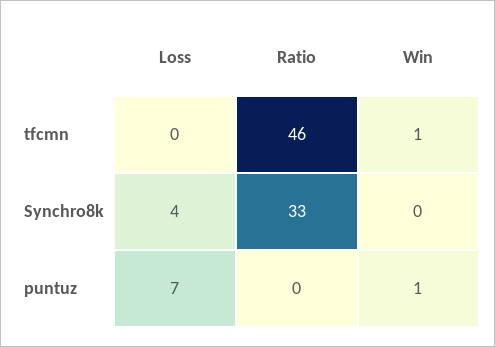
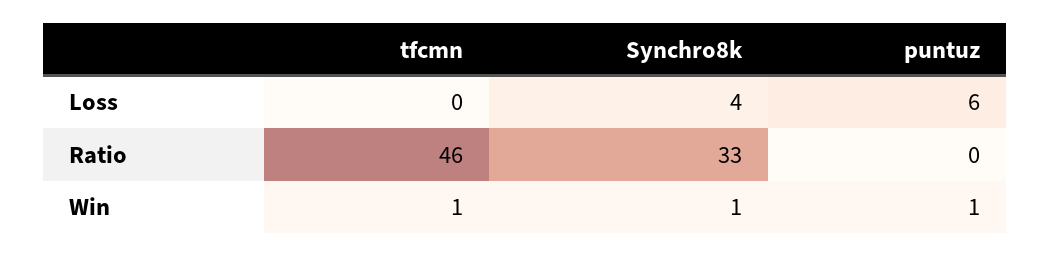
Win, Synchro8k: 0 -> 1
Loss, puntuz: 7 -> 6

